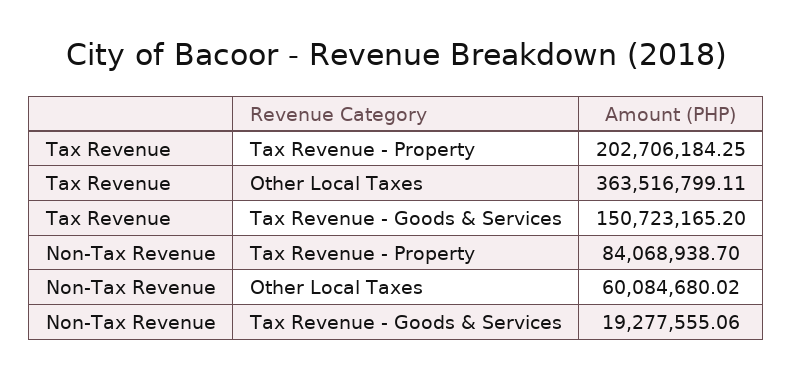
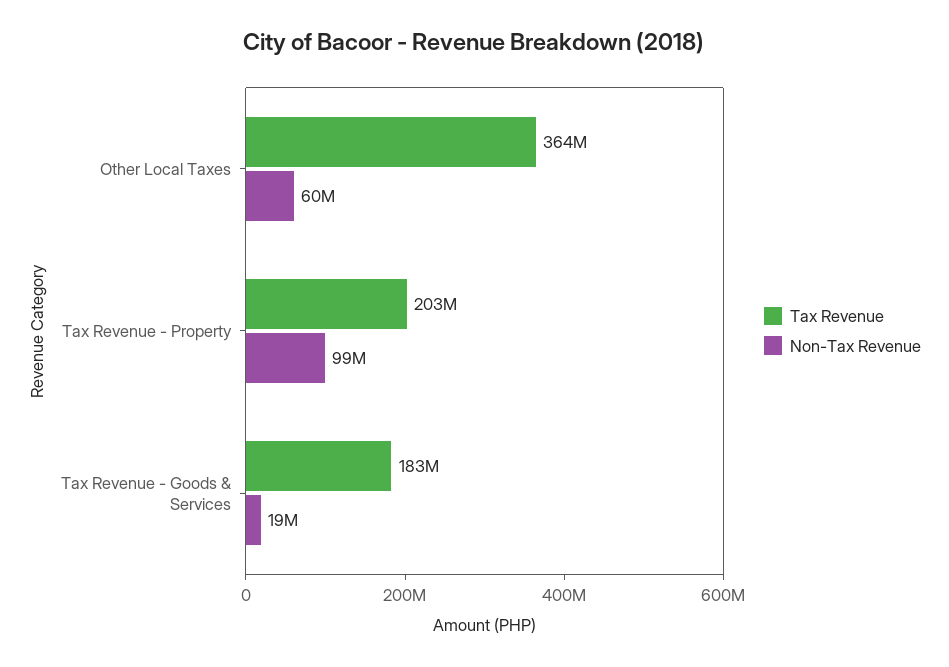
Tax Revenue, Tax Revenue - Goods & Services: 150723165.2 -> 183000000
Non-Tax Revenue, Tax Revenue - Property: 84068938.7 -> 99000000

